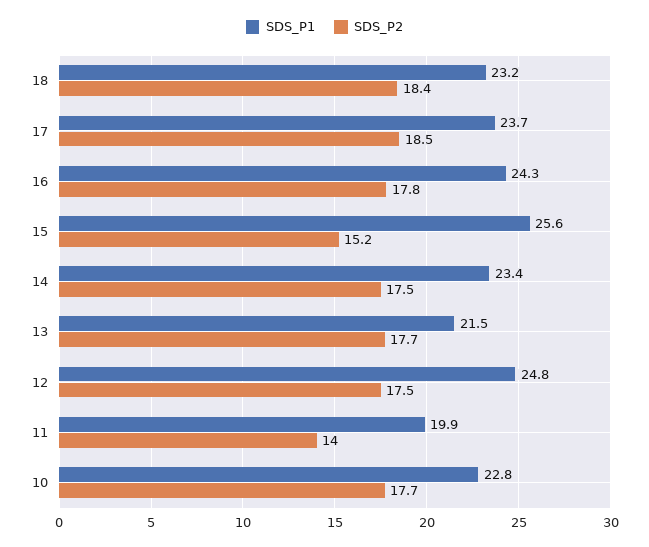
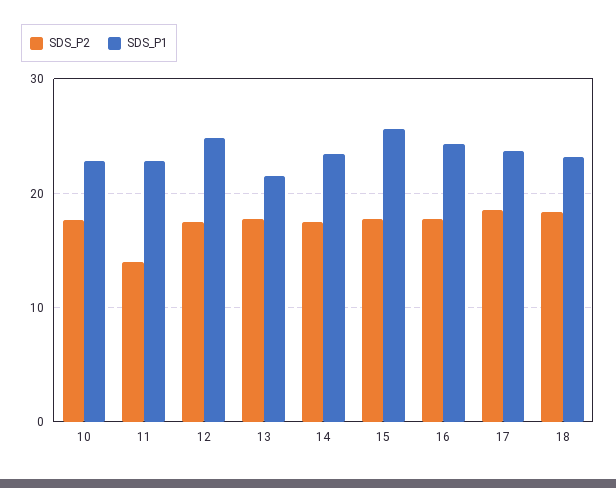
SDS_P2, 15: 15.2 -> 18
SDS_P1, 11: 19.9 -> 23

